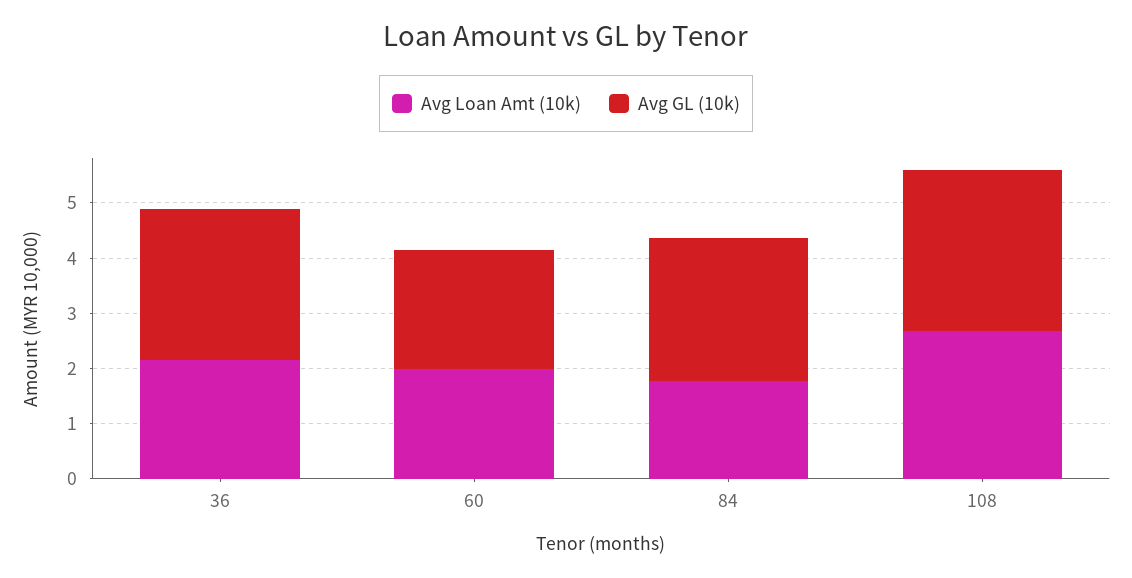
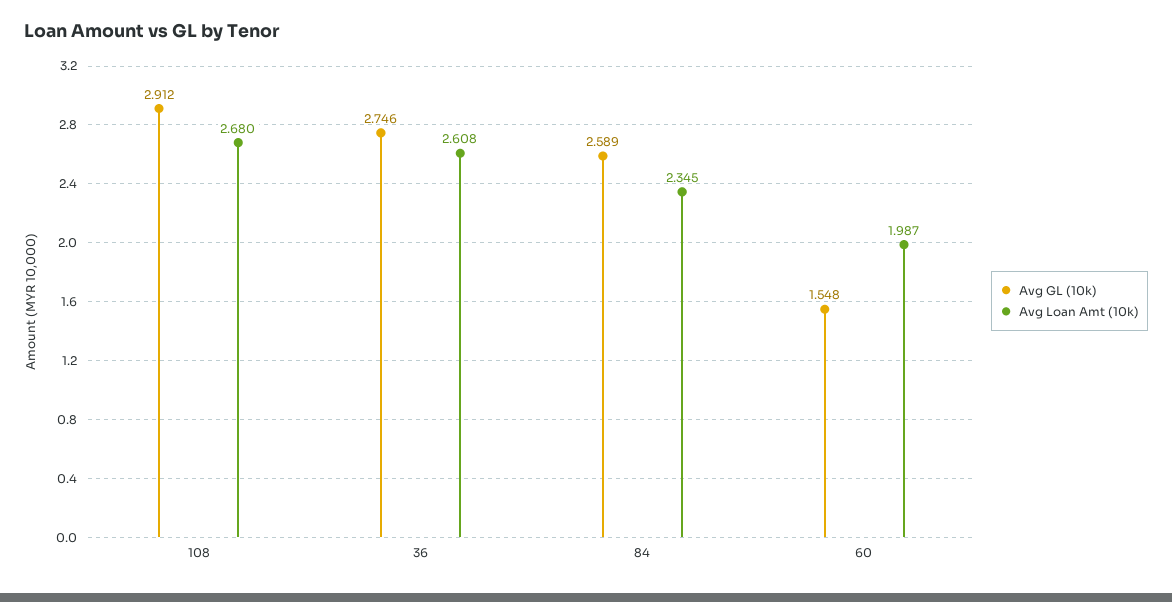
Avg Loan Amt (10k), 36: 2.2 -> 2.608
Avg GL (10k), 60: 2.2 -> 1.548
Avg Loan Amt (10k), 84: 1.8 -> 2.345

